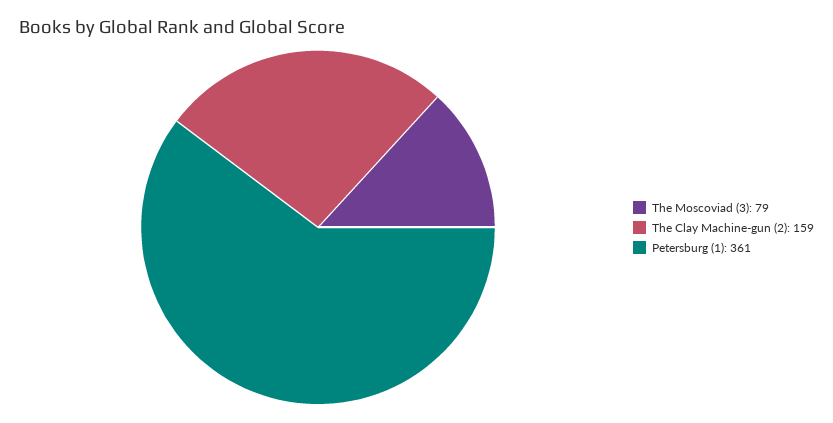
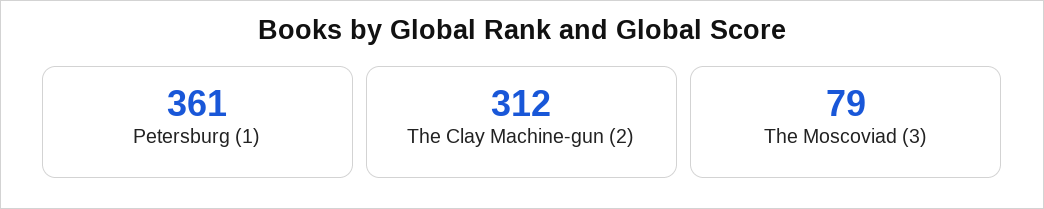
The Clay Machine-gun (2): 159 -> 312

